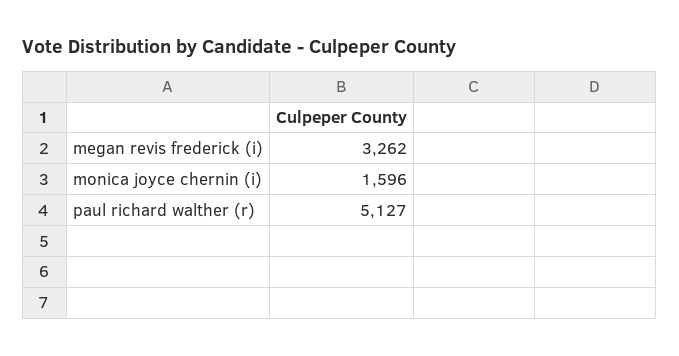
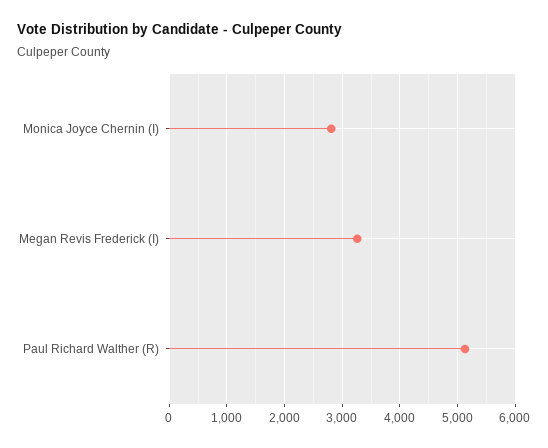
monica joyce chernin (i): 1596 -> 2800

